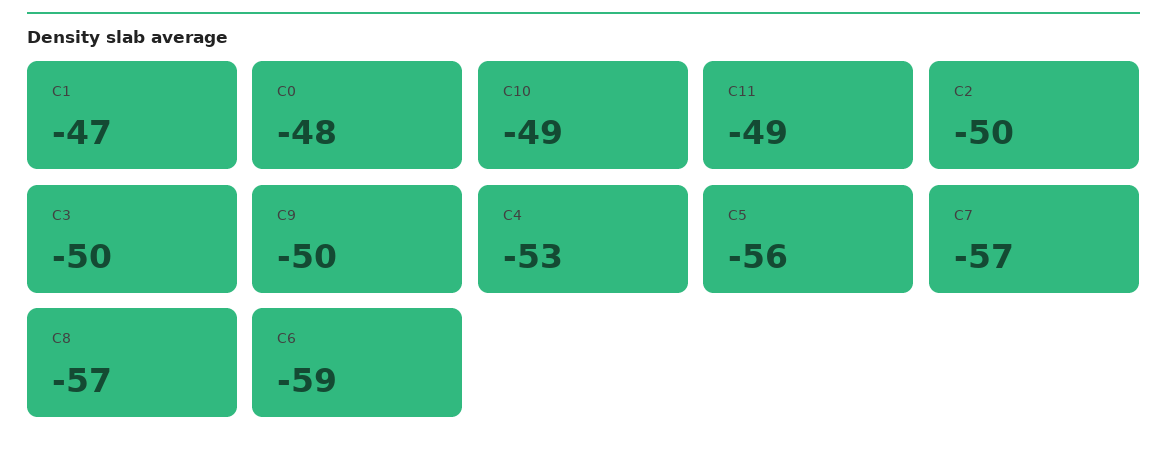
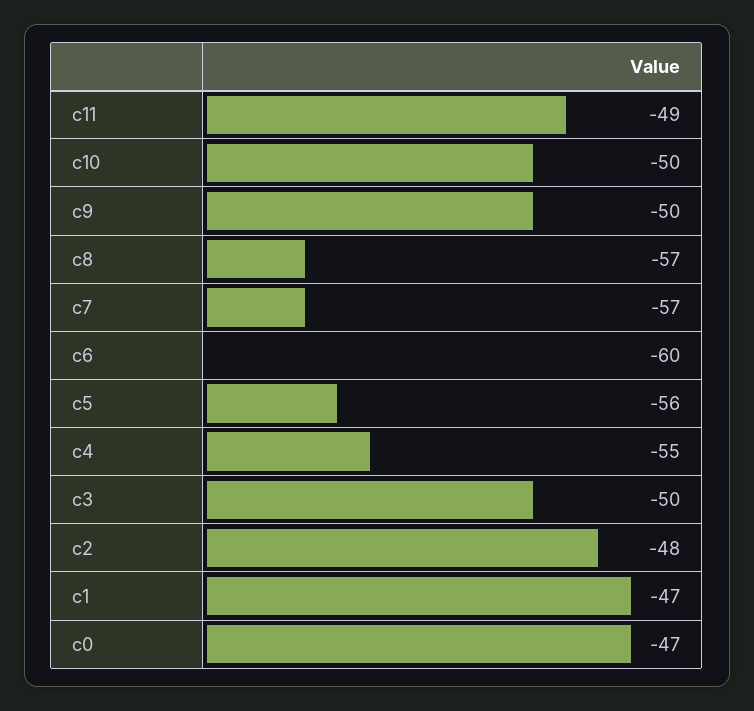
C0: -48 -> -47
C10: -49 -> -50
C2: -50 -> -48
C4: -53 -> -55
C6: -59 -> -60

